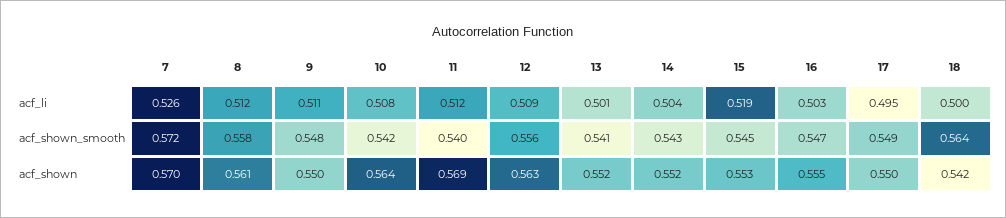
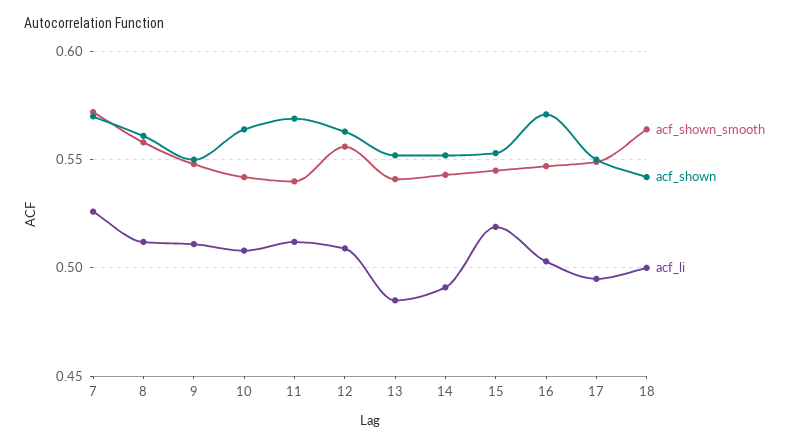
acf_li, 13: 0.501 -> 0.485
acf_li, 14: 0.504 -> 0.49
acf_shown, 16: 0.555 -> 0.57

